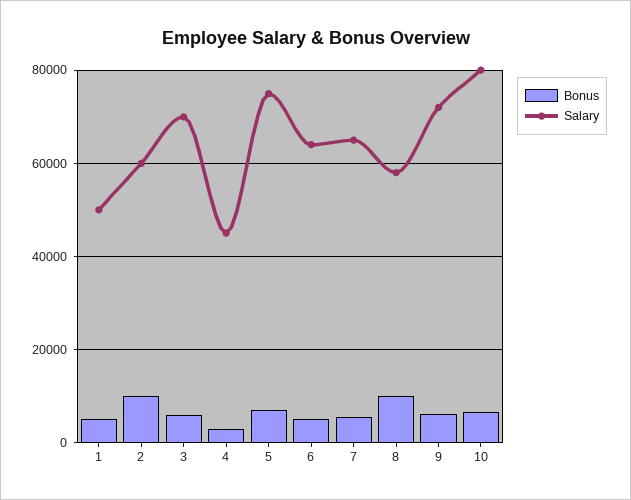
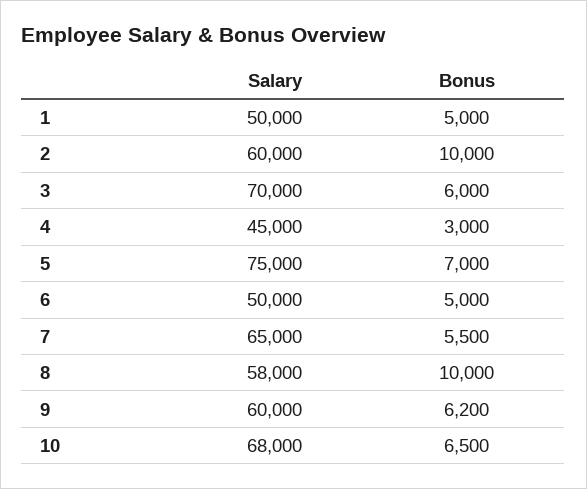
Salary, 6: 64000 -> 50000
Salary, 9: 72000 -> 60000
Salary, 10: 80000 -> 68000

